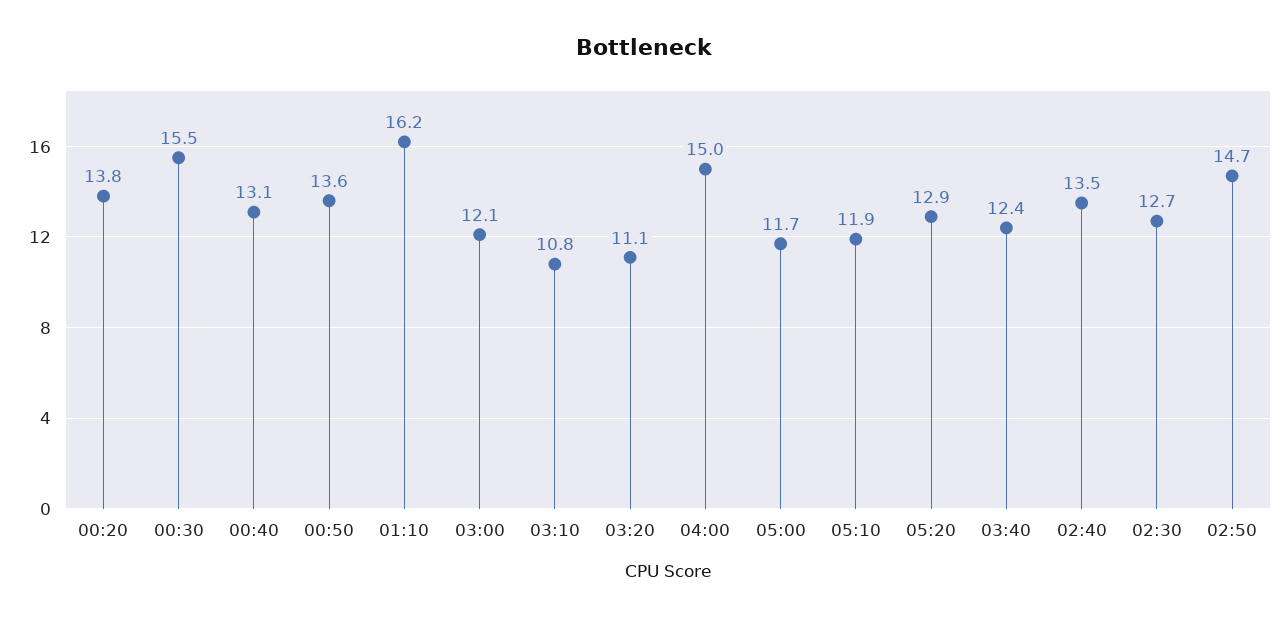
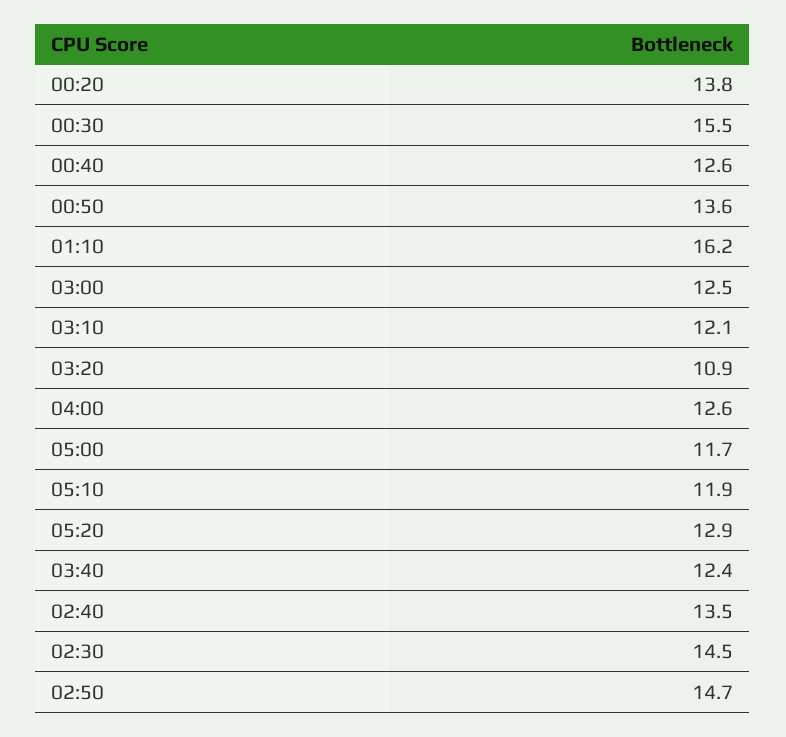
00:40: 13.1 -> 12.6
03:00: 12.1 -> 12.5
03:10: 10.8 -> 12.1
03:20: 11.1 -> 10.9
04:00: 15 -> 12.6
02:30: 12.7 -> 14.5

